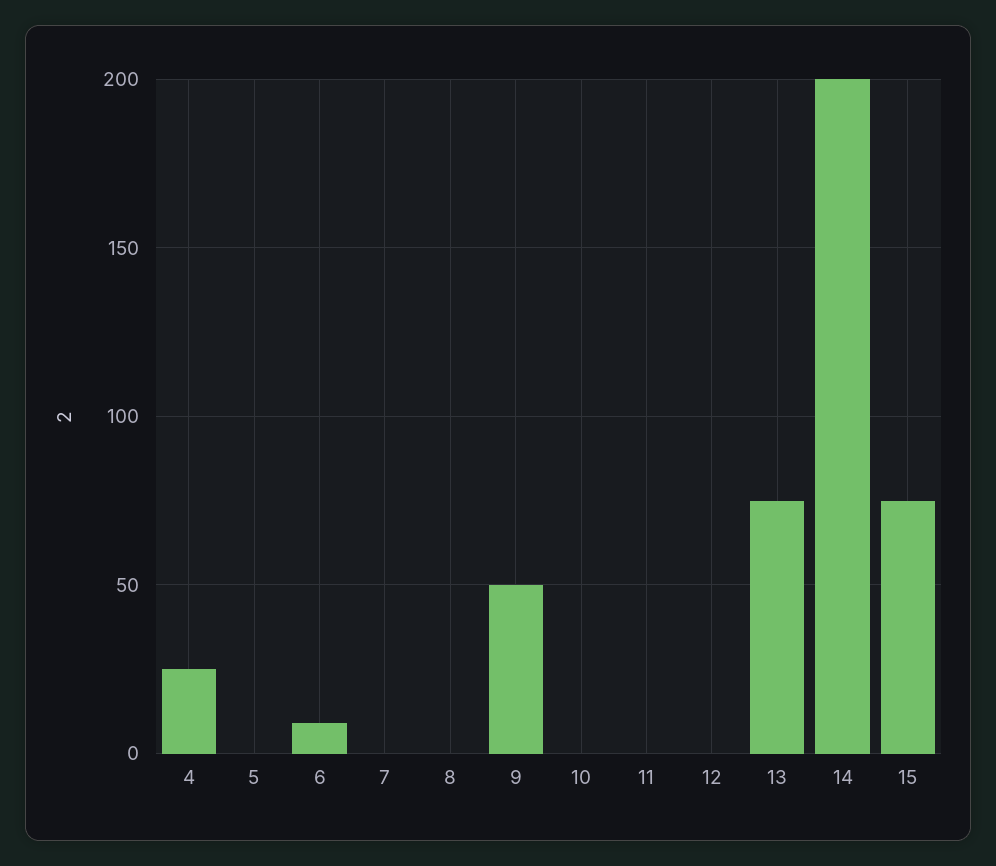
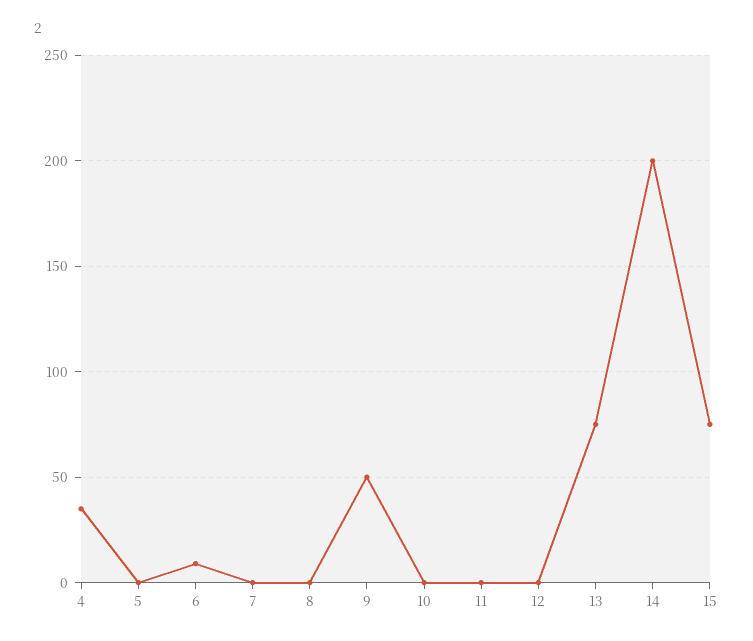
4: 25 -> 35

